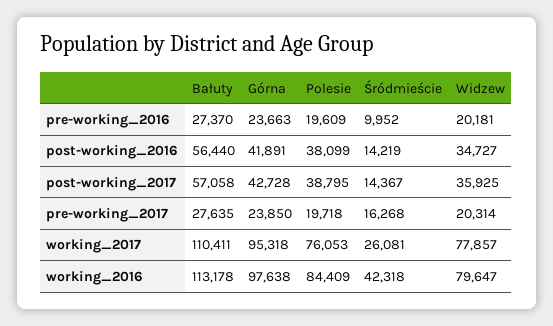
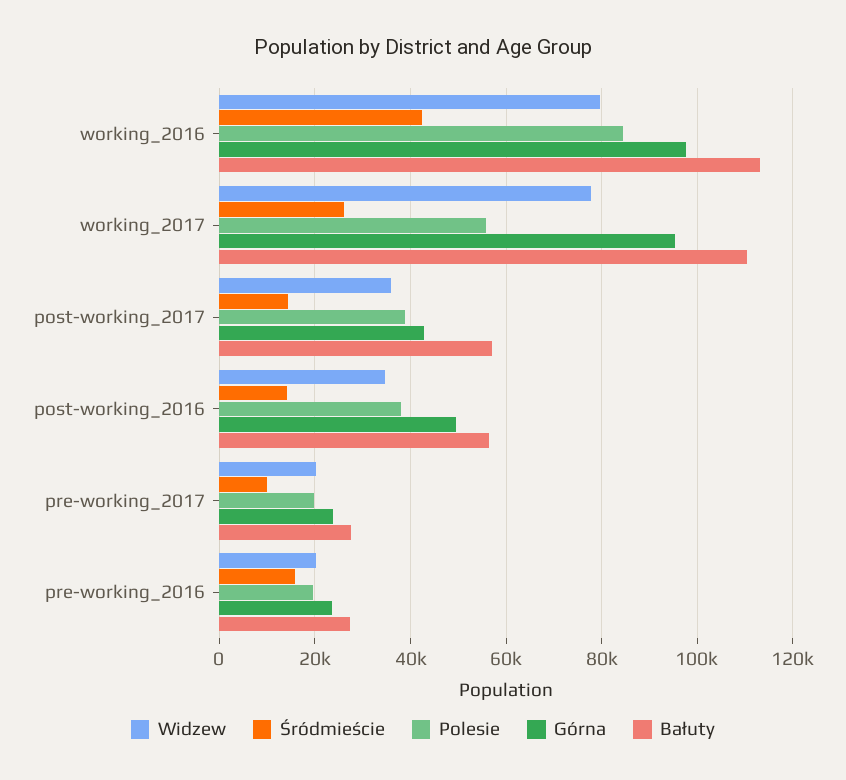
Śródmieście, pre-working_2016: 9952 -> 16000
Górna, post-working_2016: 41891 -> 50000
Śródmieście, pre-working_2017: 16268 -> 10000
Polesie, working_2017: 76053 -> 56000

